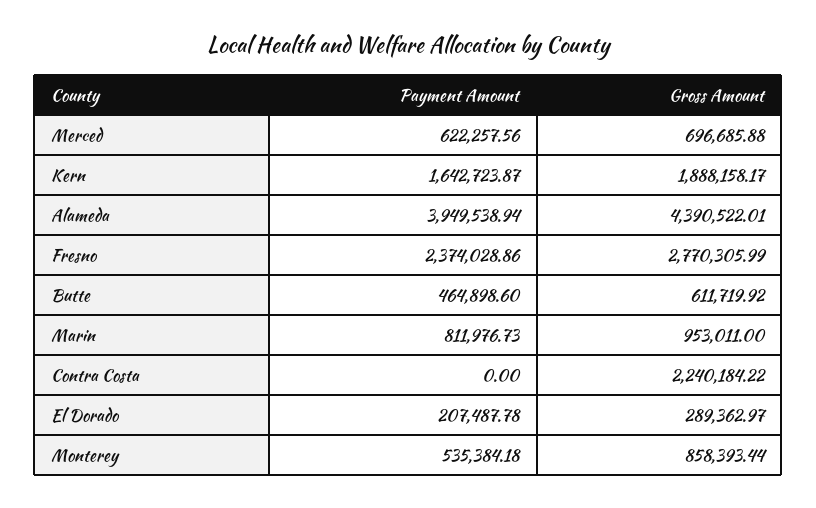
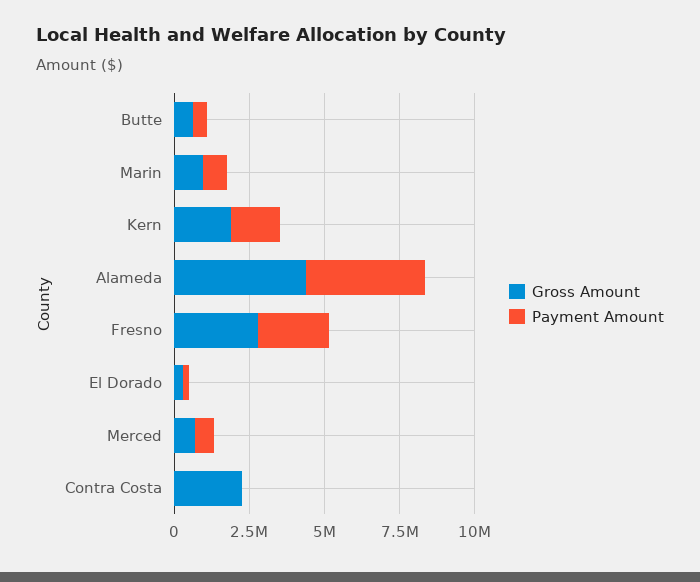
Payment Amount, Monterey: 535384.18 -> none
Gross Amount, Monterey: 858393.44 -> none

